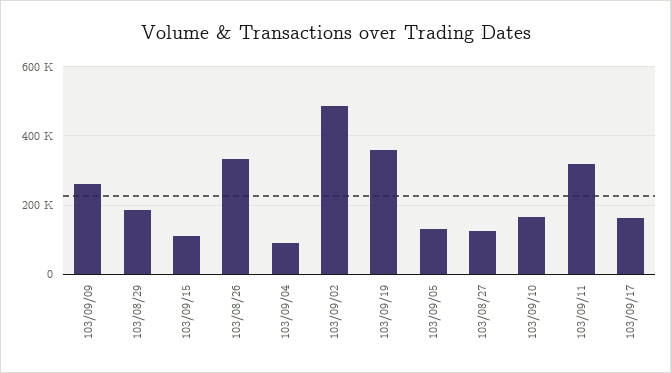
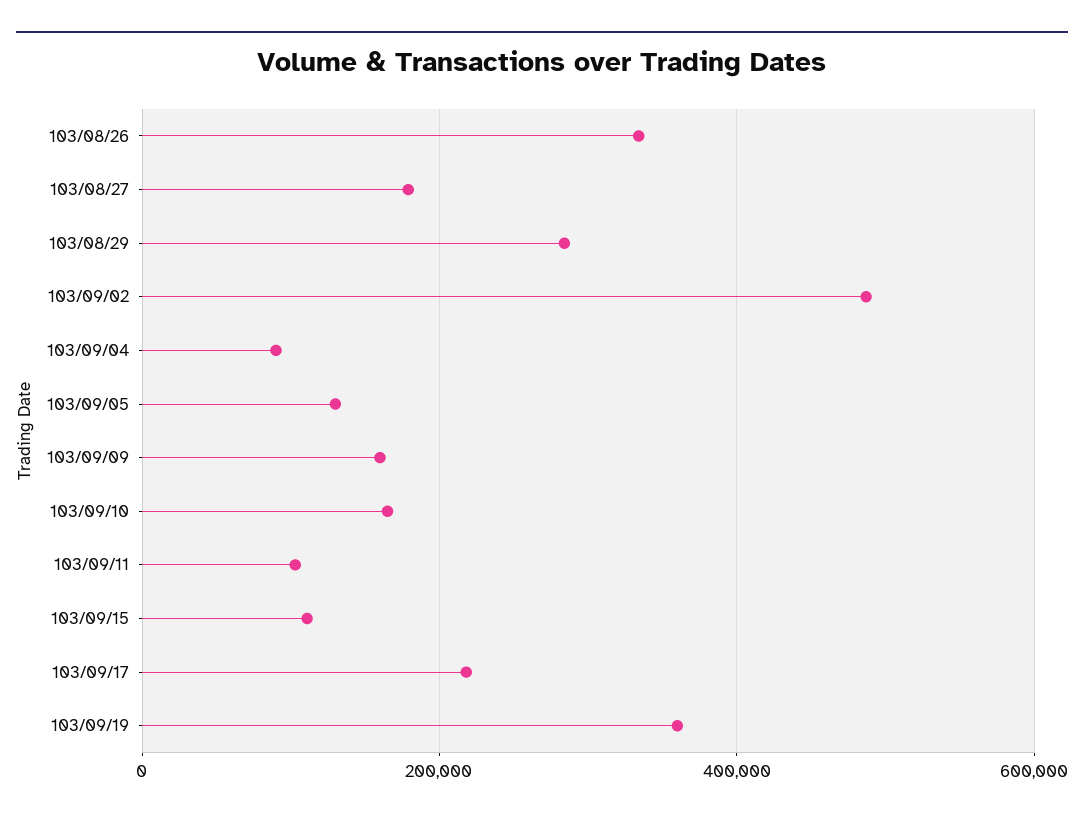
103/09/09: 260000 -> 160000
103/08/29: 180000 -> 280000
103/08/27: 120000 -> 180000
103/09/11: 320000 -> 100000
103/09/17: 160000 -> 220000

